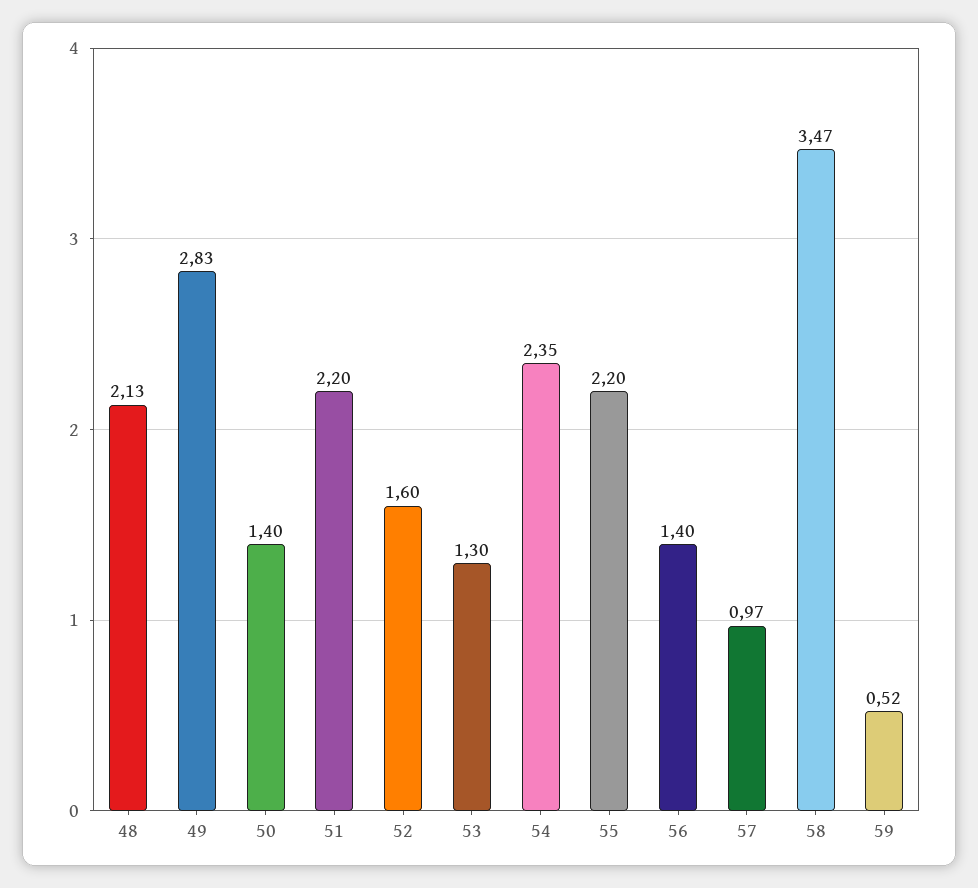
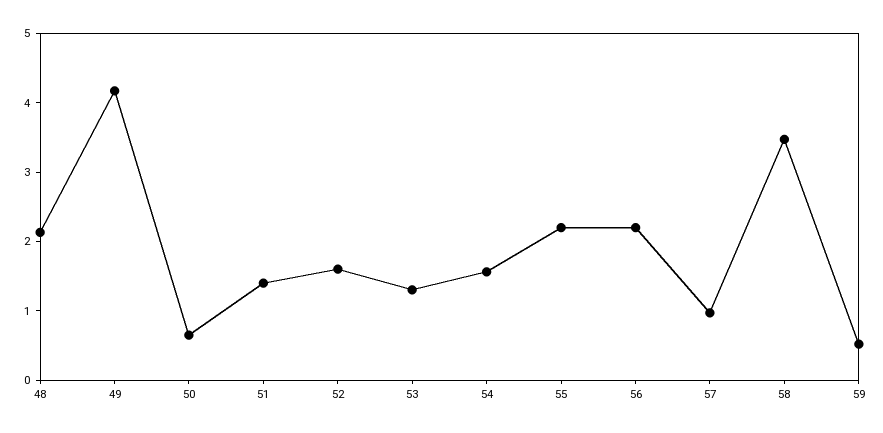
49: 2.83 -> 4.2
50: 1.4 -> 0.6
51: 2.2 -> 1.4
54: 2.35 -> 1.6
56: 1.4 -> 2.2

